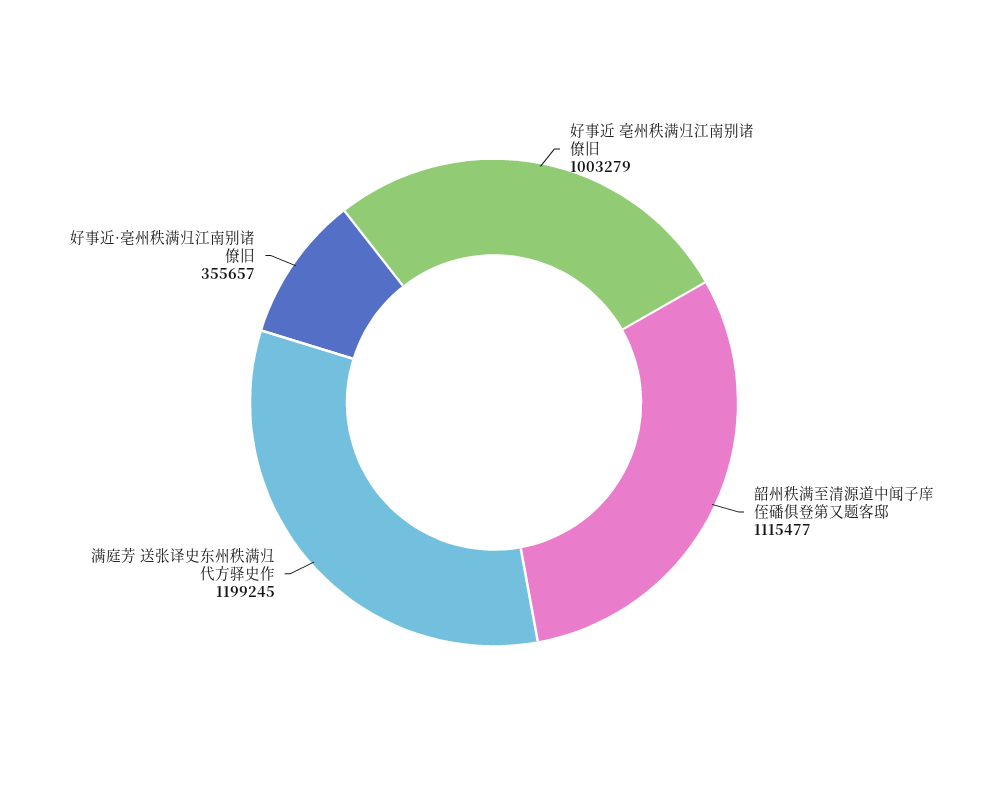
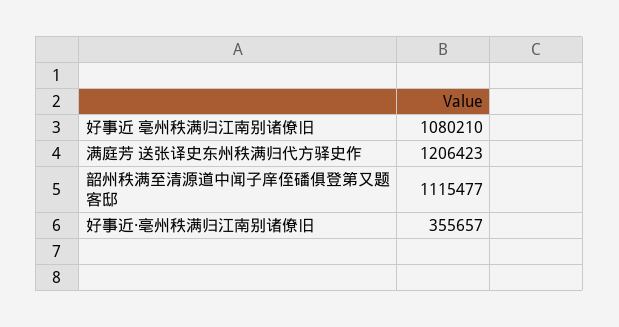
好事近 亳州秩满归江南别诸僚旧: 1003279 -> 1080210
满庭芳 送张译史东州秩满归代方驿史作: 1199245 -> 1206423

